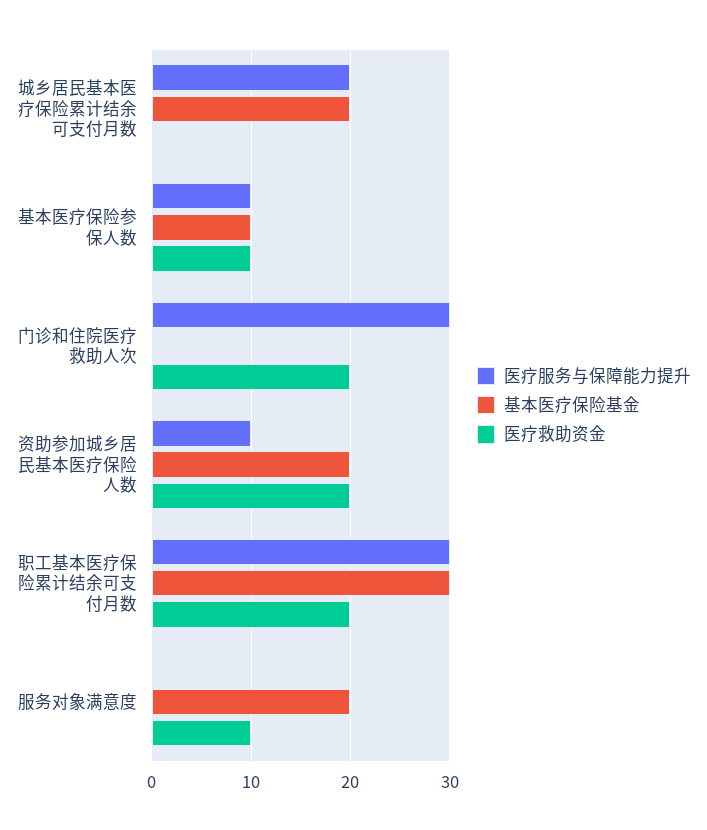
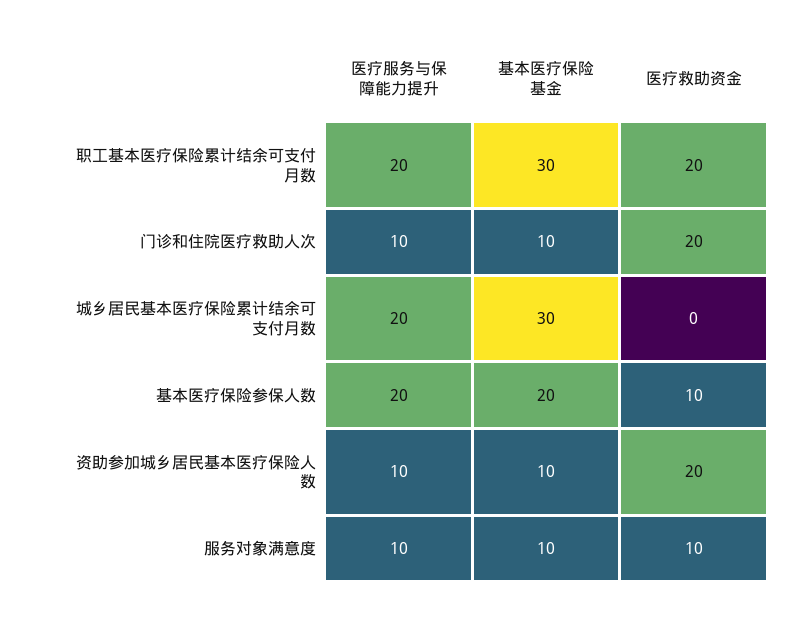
基本医疗保险基金, 城乡居民基本医疗保险累计结余可支付月数: 20 -> 30
医疗服务与保障能力提升, 基本医疗保险参保人数: 10 -> 20
基本医疗保险基金, 基本医疗保险参保人数: 10 -> 20
医疗服务与保障能力提升, 门诊和住院医疗救助人次: 30 -> 10
基本医疗保险基金, 门诊和住院医疗救助人次: 0 -> 10
基本医疗保险基金, 资助参加城乡居民基本医疗保险人数: 20 -> 10
医疗服务与保障能力提升, 职工基本医疗保险累计结余可支付月数: 30 -> 20
医疗服务与保障能力提升, 服务对象满意度: 0 -> 10
基本医疗保险基金, 服务对象满意度: 20 -> 10

